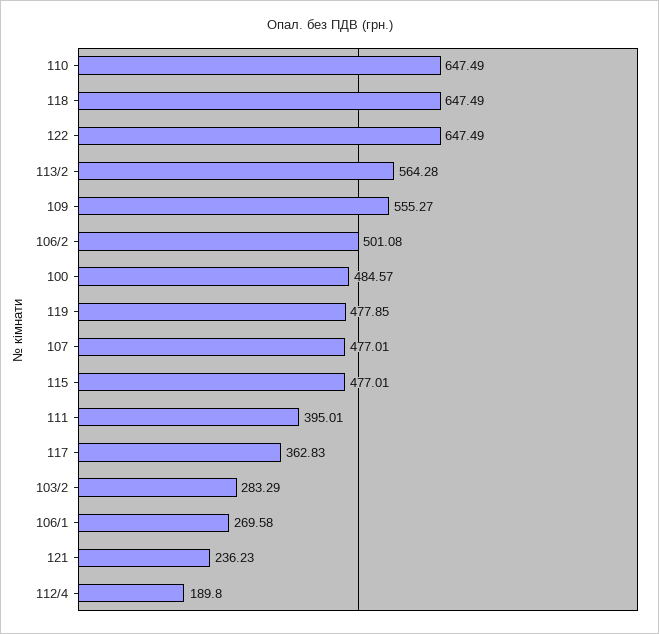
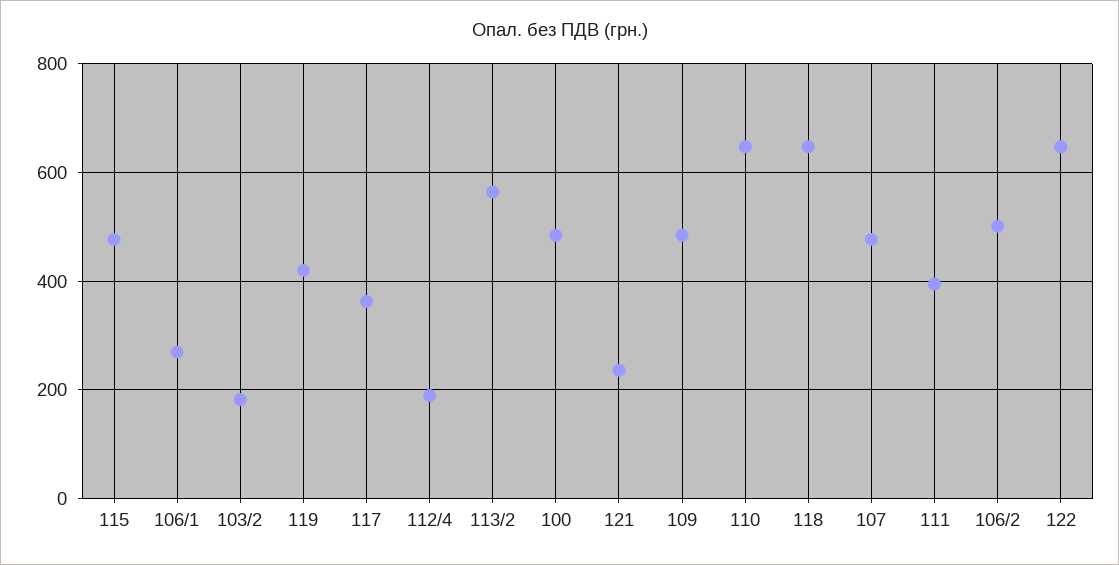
109: 555.27 -> 480
119: 477.85 -> 420
103/2: 283.29 -> 180

